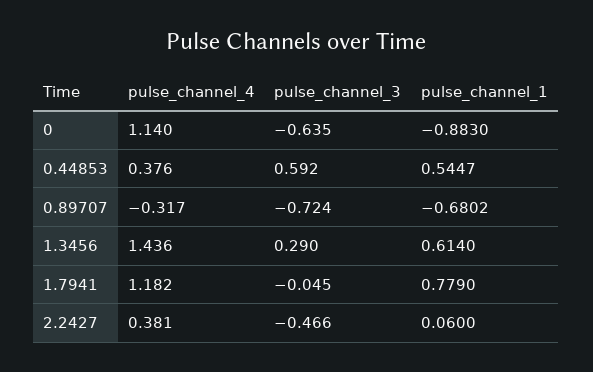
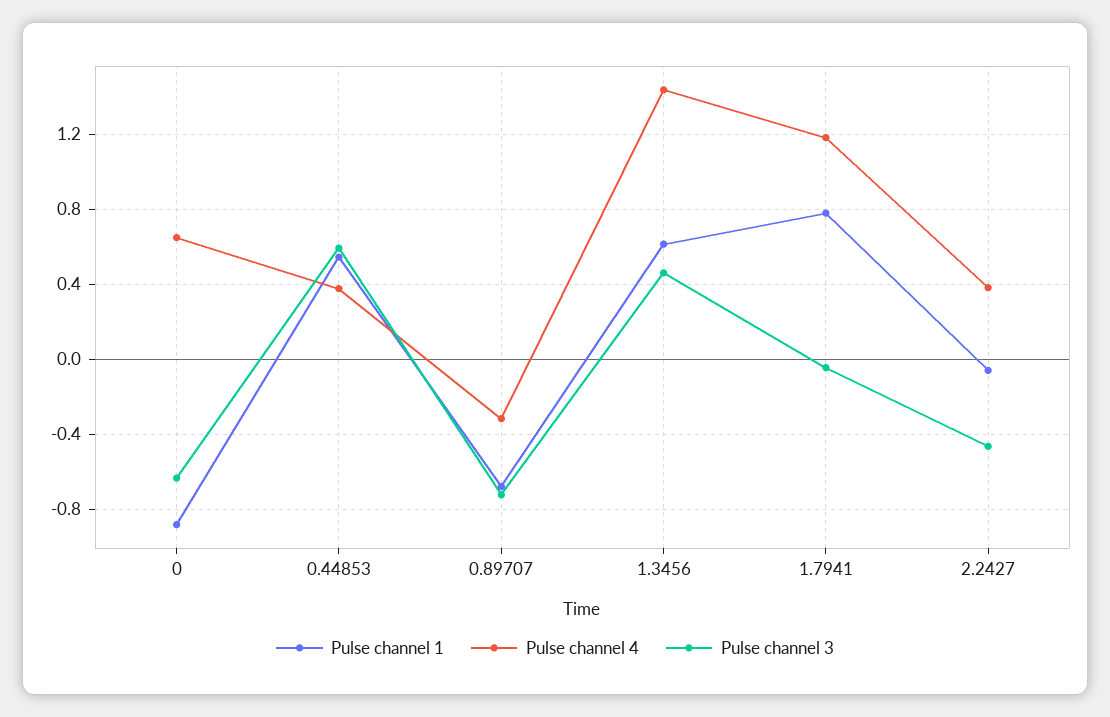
pulse_channel_4, 0: 1.14 -> 0.65
pulse_channel_3, 1.3456: 0.29 -> 0.45
pulse_channel_1, 2.2427: 0.06 -> -0.05

